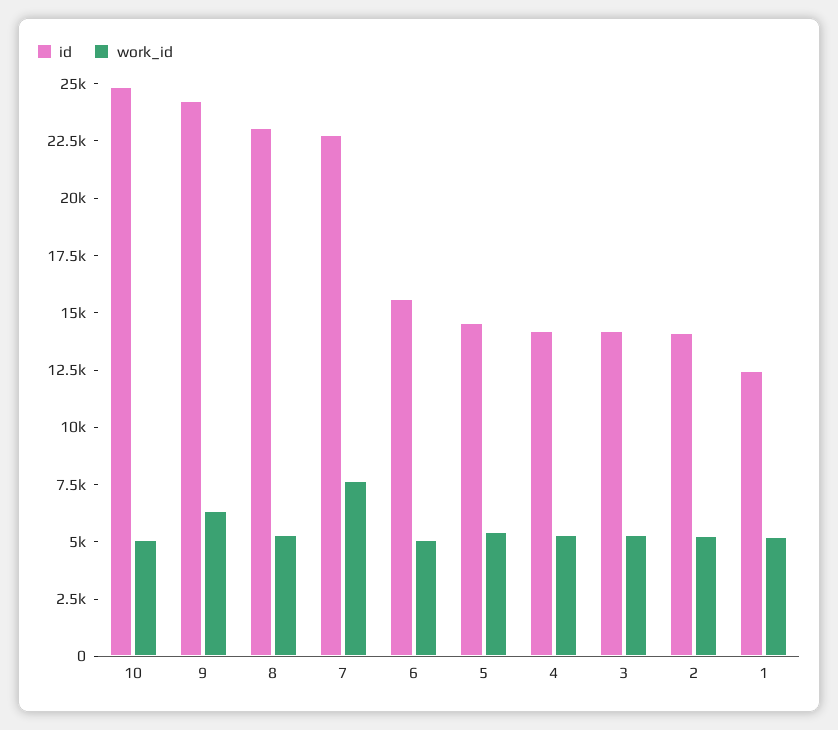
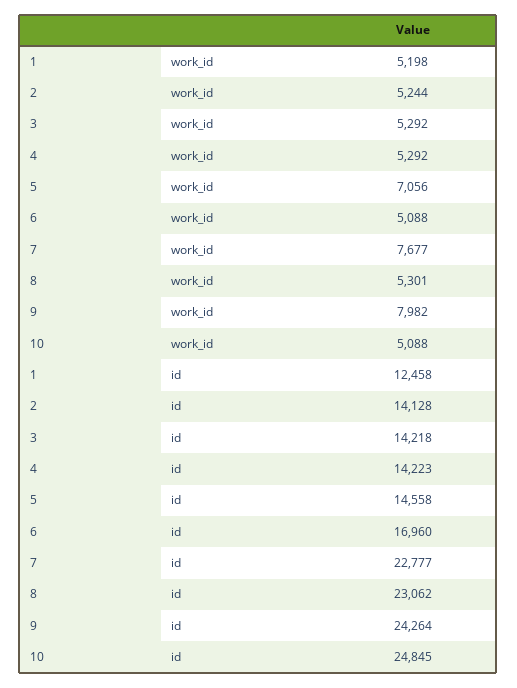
work_id, 9: 6500 -> 7982
id, 6: 15500 -> 16960
work_id, 5: 5500 -> 7056

